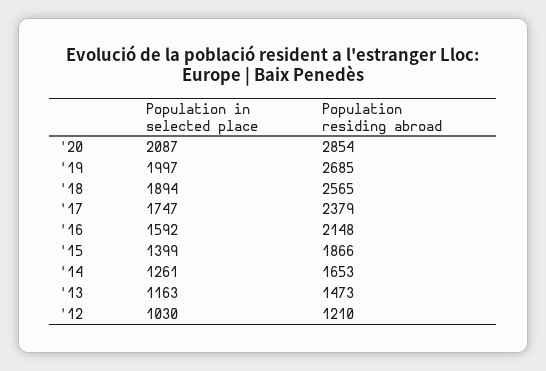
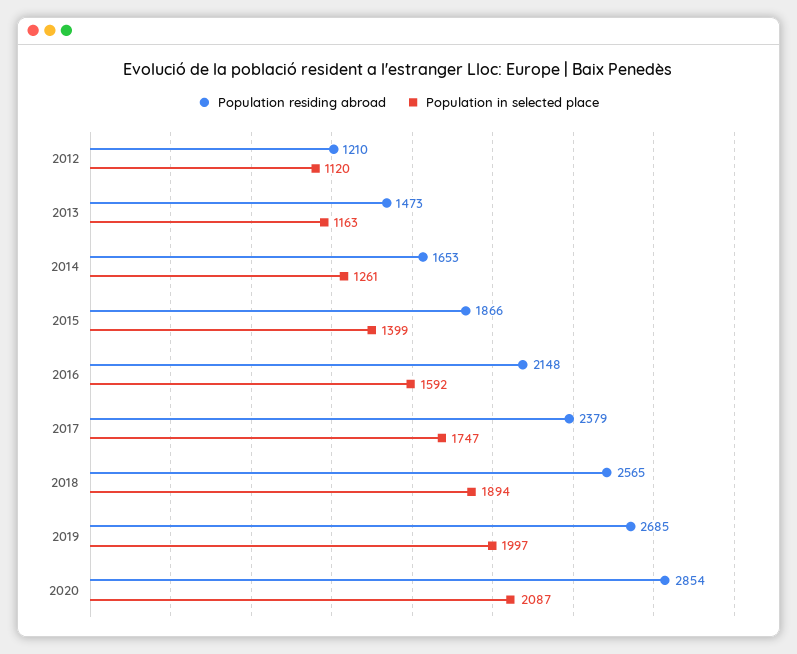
Population in selected place, '12: 1030 -> 1120

